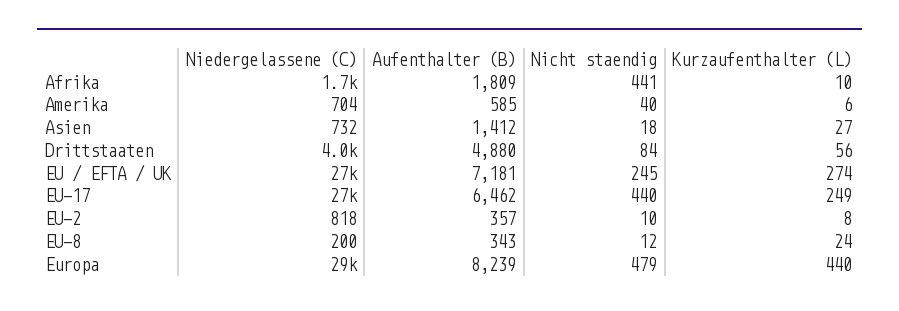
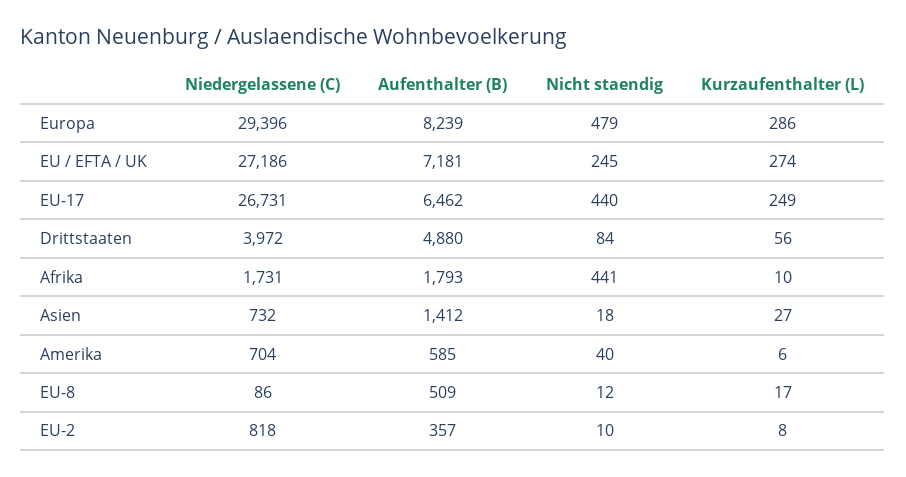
Aufenthalter (B), Afrika: 1809 -> 1793
Niedergelassene (C), EU-8: 200 -> 86
Aufenthalter (B), EU-8: 343 -> 509
Kurzaufenthalter (L), EU-8: 24 -> 17
Kurzaufenthalter (L), Europa: 440 -> 286

